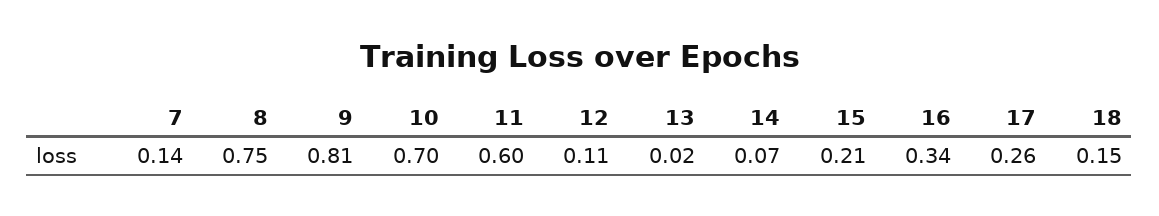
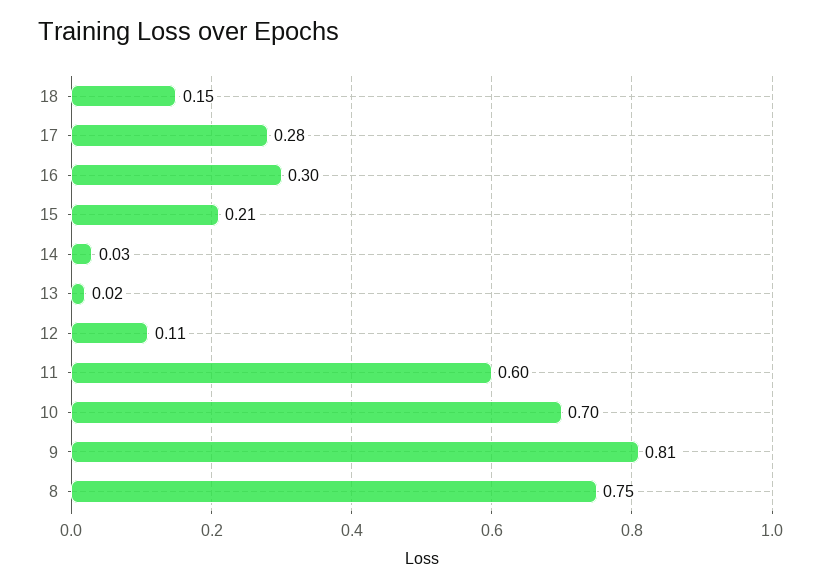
7: 0.14 -> none
14: 0.07 -> 0.03
16: 0.34 -> 0.3
17: 0.26 -> 0.28

